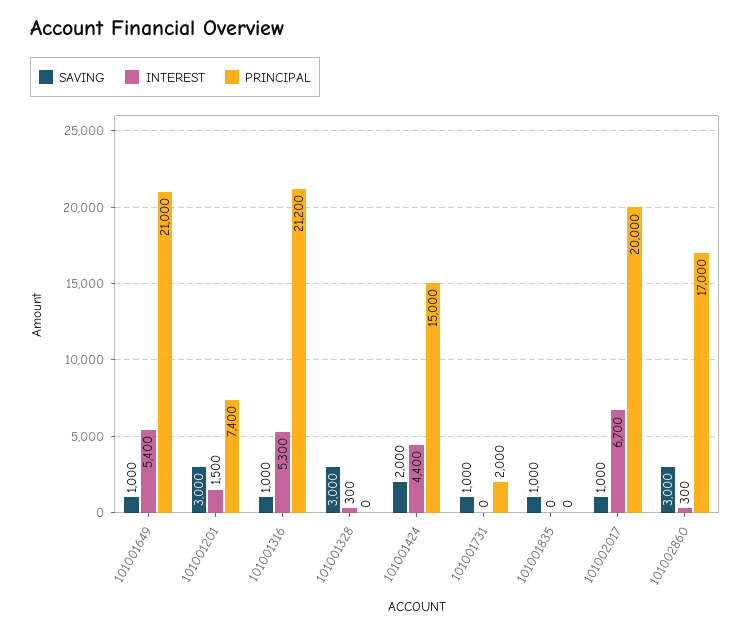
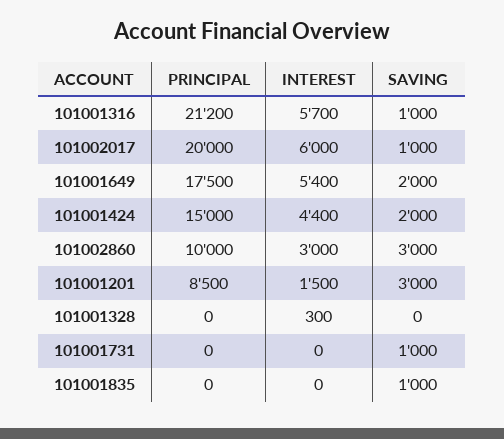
SAVING, 101001649: 1000 -> 2000
PRINCIPAL, 101001649: 21000 -> 17500
PRINCIPAL, 101001201: 7400 -> 8500
INTEREST, 101001316: 5300 -> 5700
SAVING, 101001328: 3000 -> 0
PRINCIPAL, 101001731: 2000 -> 0
INTEREST, 101002017: 6700 -> 6000
INTEREST, 101002860: 300 -> 3000
PRINCIPAL, 101002860: 17000 -> 10000

